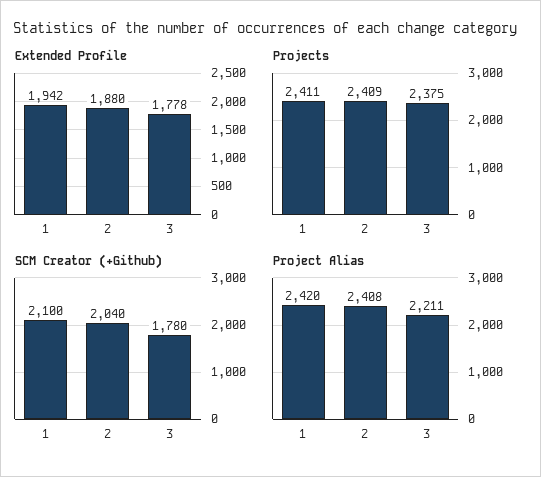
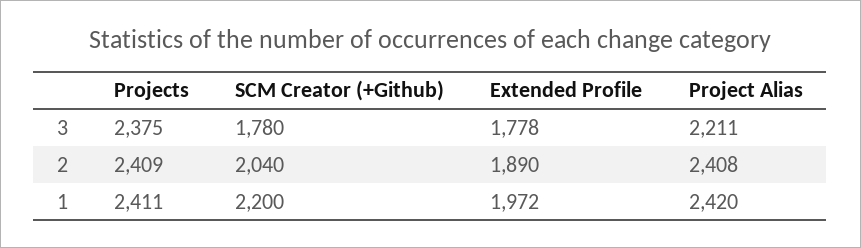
Extended Profile, 1: 1942 -> 1972
Extended Profile, 2: 1880 -> 1890
SCM Creator (+Github), 1: 2100 -> 2200

